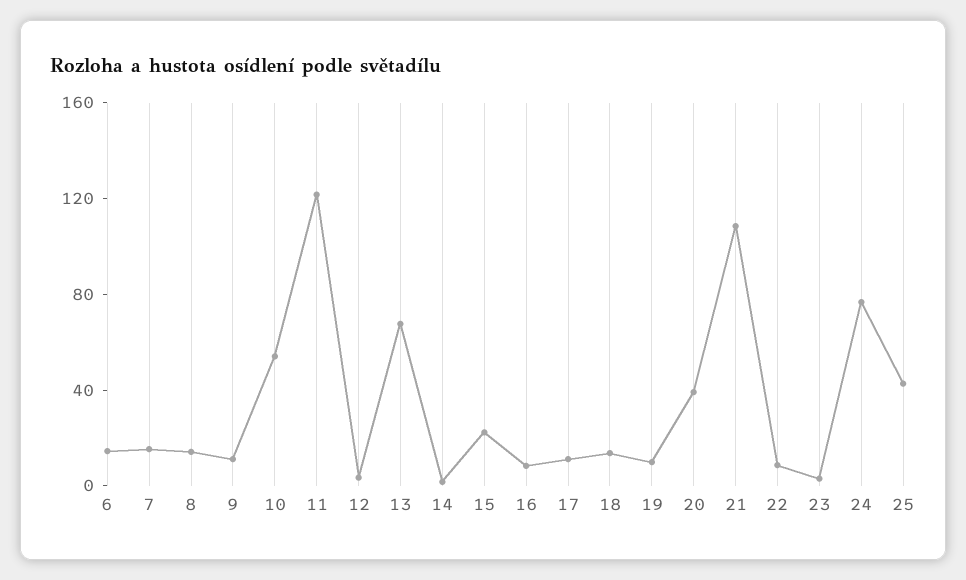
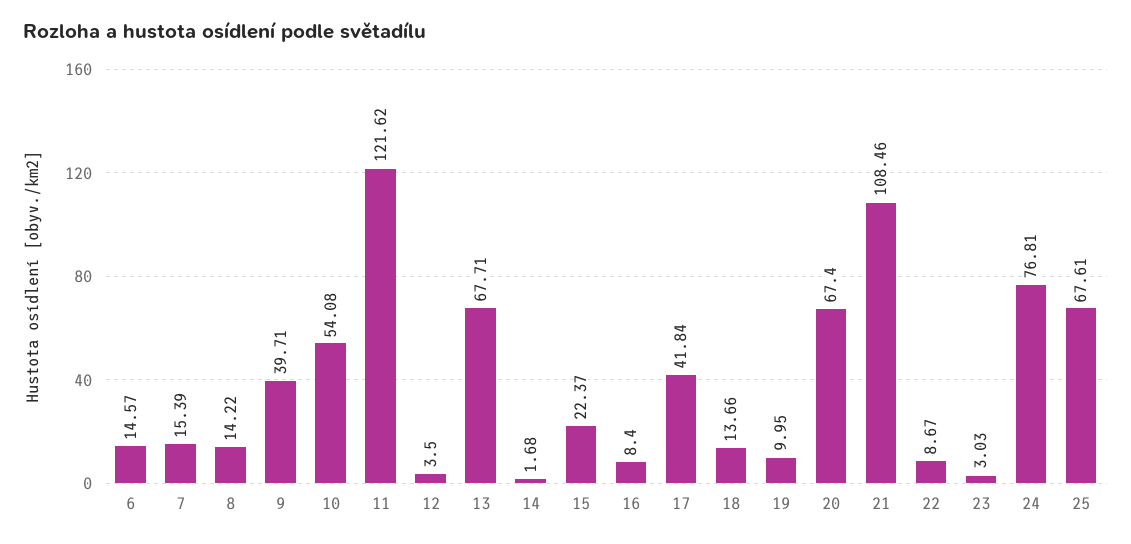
9: 10 -> 39.71
17: 10 -> 41.84
20: 40 -> 67.4
25: 40 -> 67.61

